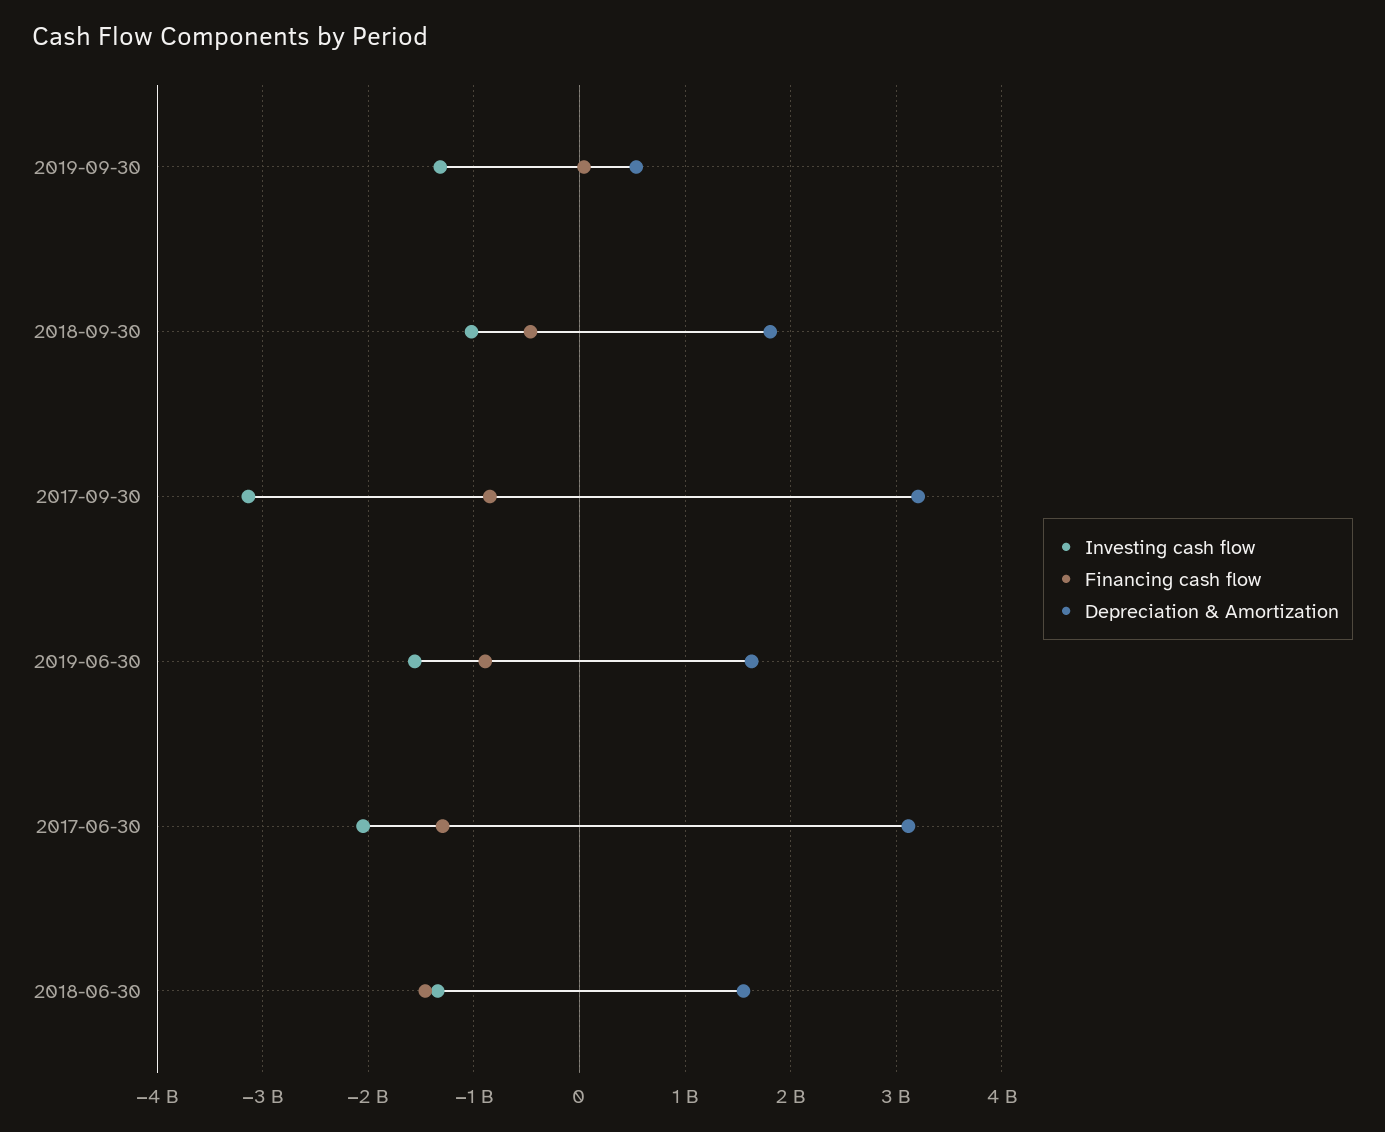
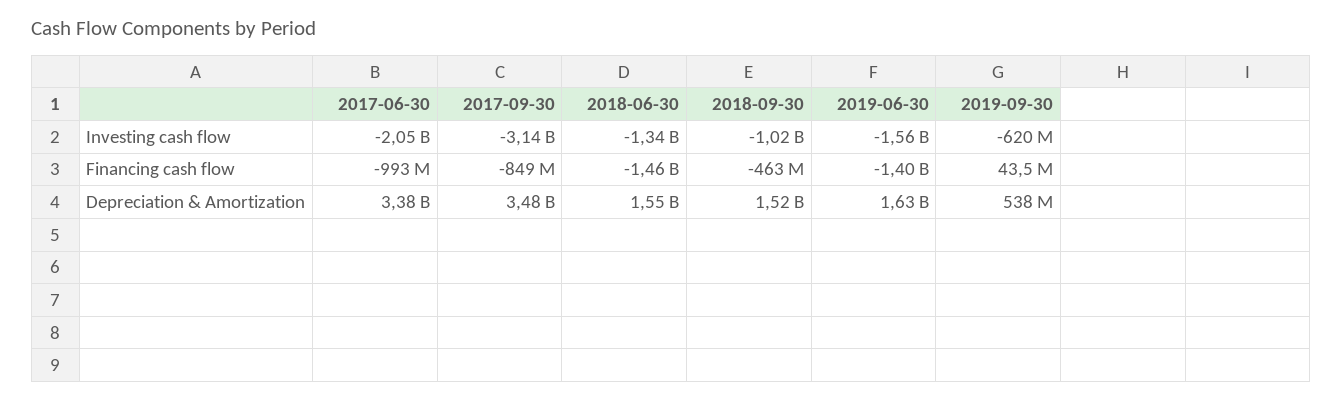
Investing cash flow, 2019-09-30: -1300000000 -> -620000000
Depreciation & Amortization, 2018-09-30: 1800000000 -> 1520000000
Depreciation & Amortization, 2017-09-30: 3200000000 -> 3480000000
Financing cash flow, 2019-06-30: -900000000 -> -1400000000
Financing cash flow, 2017-06-30: -1300000000 -> -993000000
Depreciation & Amortization, 2017-06-30: 3100000000 -> 3380000000

